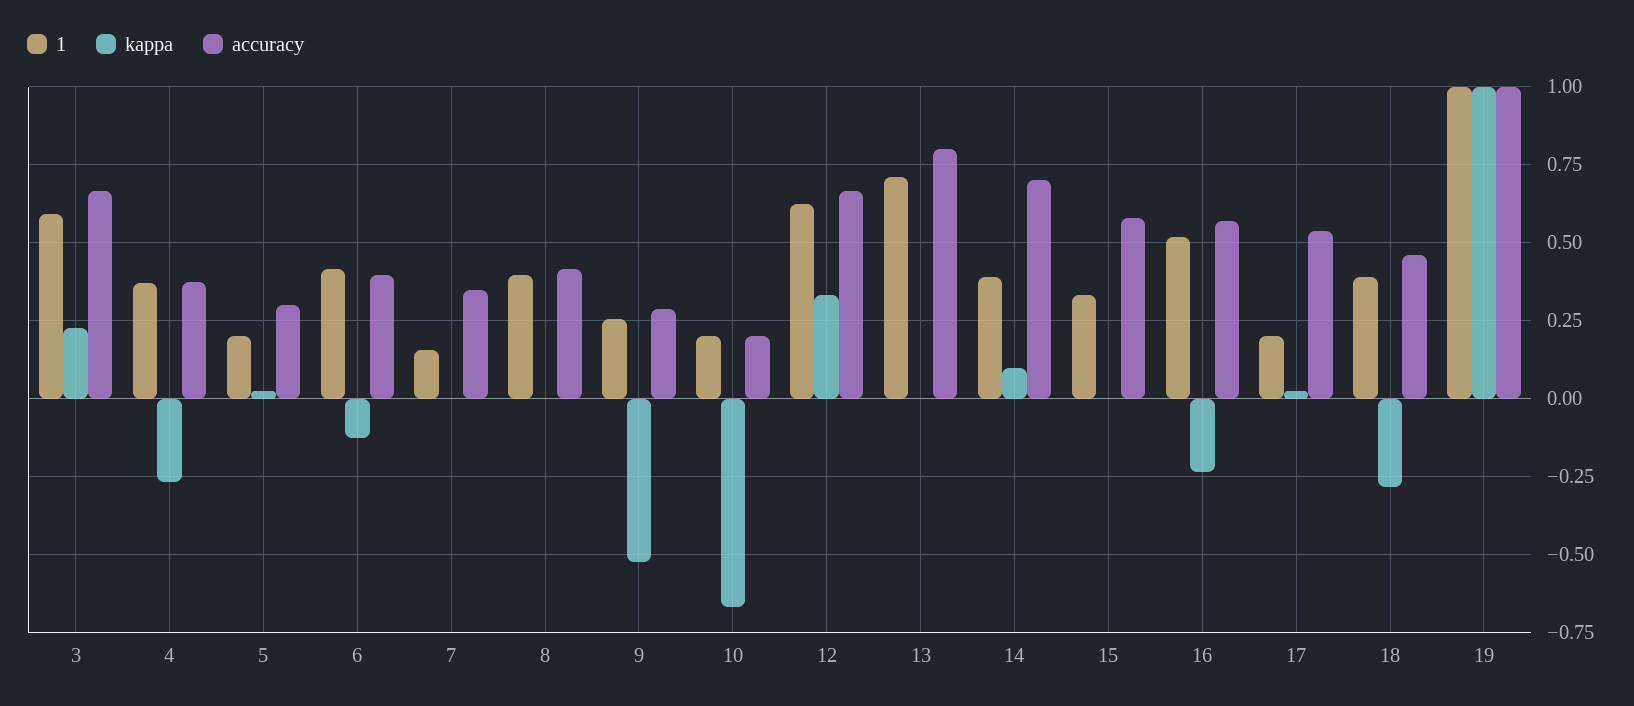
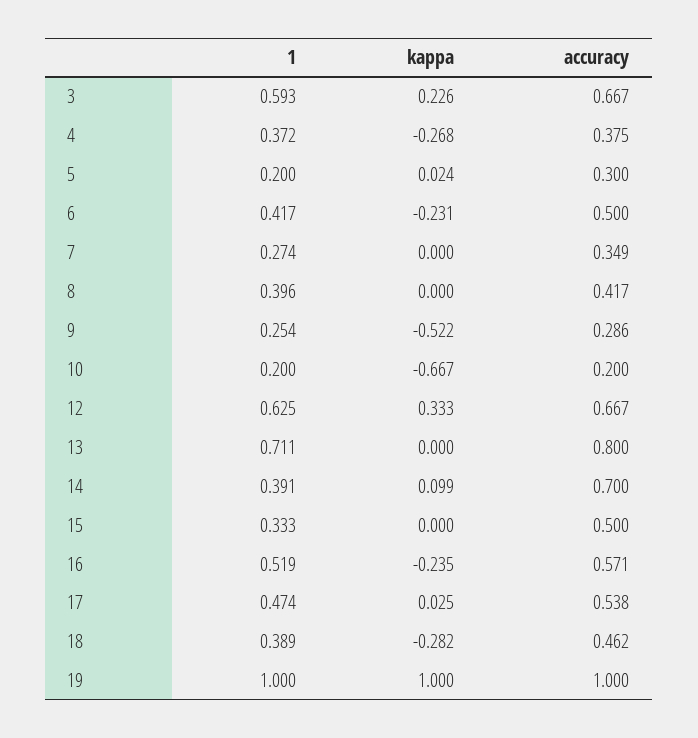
kappa, 6: -0.125 -> -0.231
accuracy, 6: 0.4 -> 0.5
1, 7: 0.15 -> 0.274
accuracy, 15: 0.575 -> 0.5
1, 17: 0.2 -> 0.474

